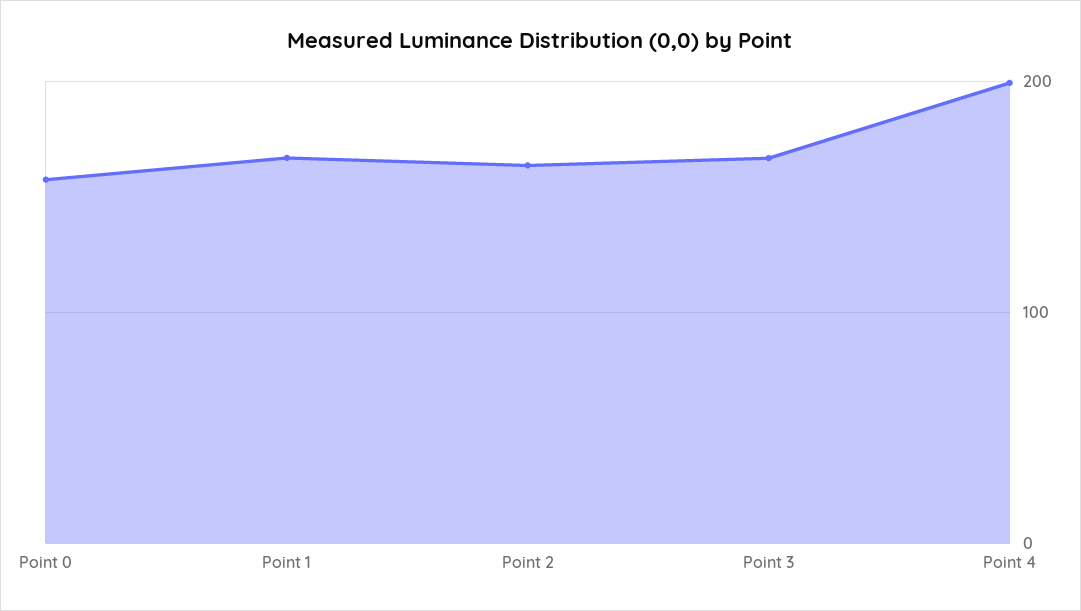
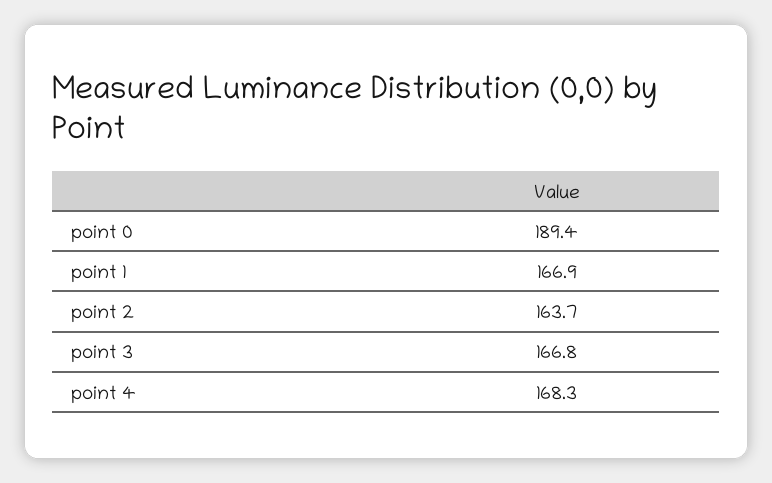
Point 0: 160 -> 189.4
Point 4: 200 -> 168.3

